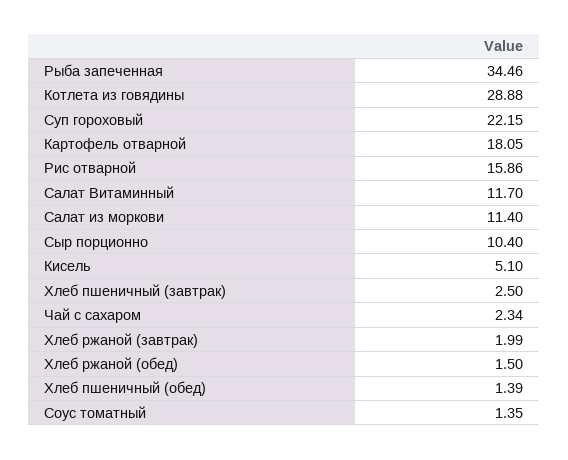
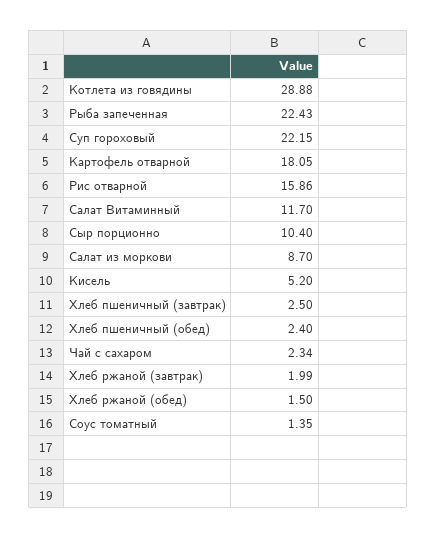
Рыба запеченная: 34.46 -> 22.43
Салат из моркови: 11.4 -> 8.7
Кисель: 5.1 -> 5.2
Хлеб пшеничный (обед): 1.39 -> 2.4

